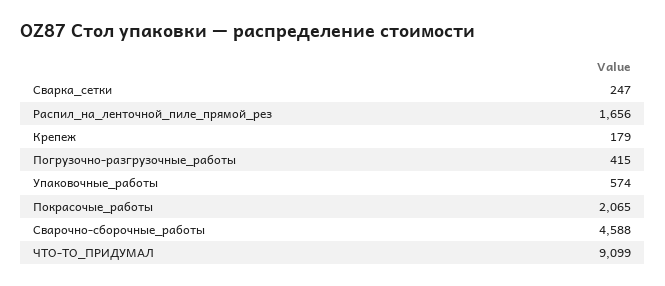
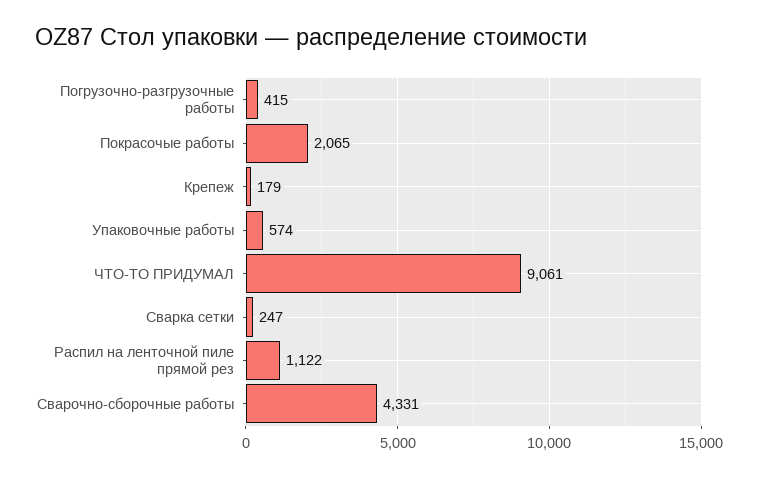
Распил_на_ленточной_пиле_прямой_рез: 1656 -> 1122
Сварочно-сборочные_работы: 4588 -> 4331
ЧТО-ТО_ПРИДУМАЛ: 9099 -> 9061

